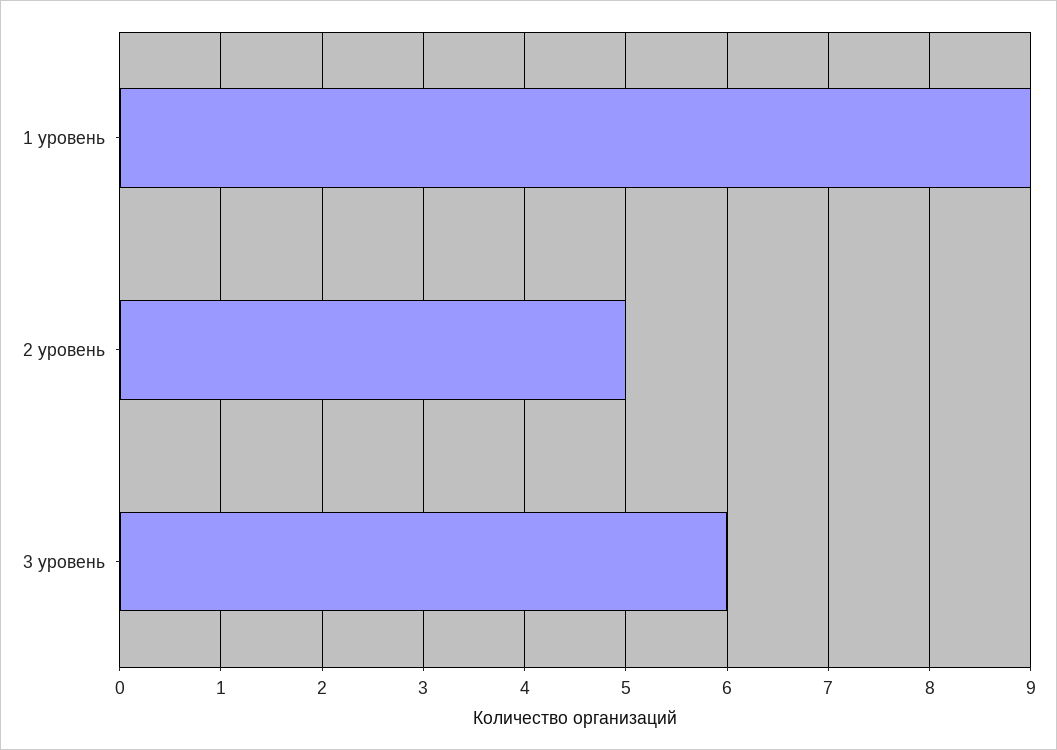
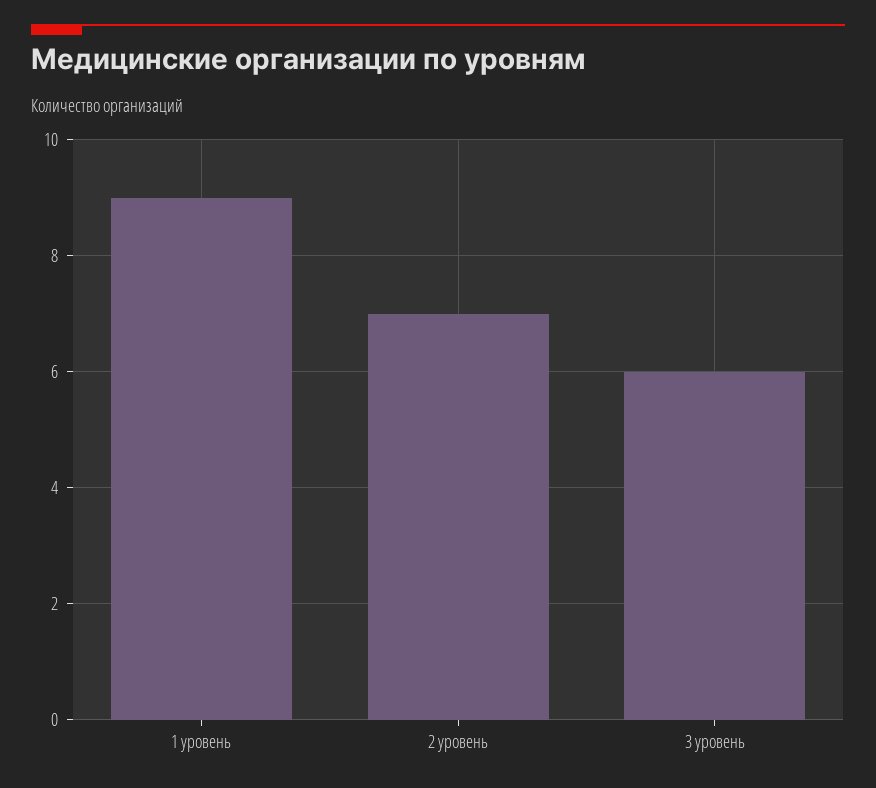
2 уровень: 5 -> 7

